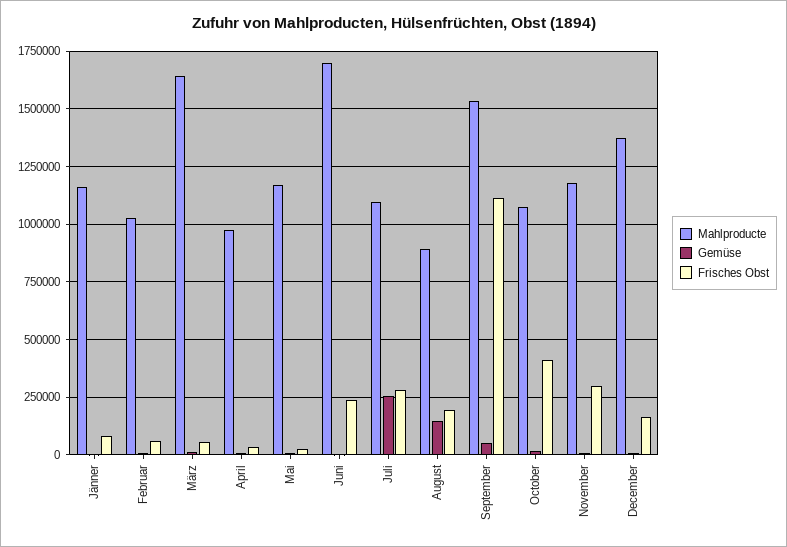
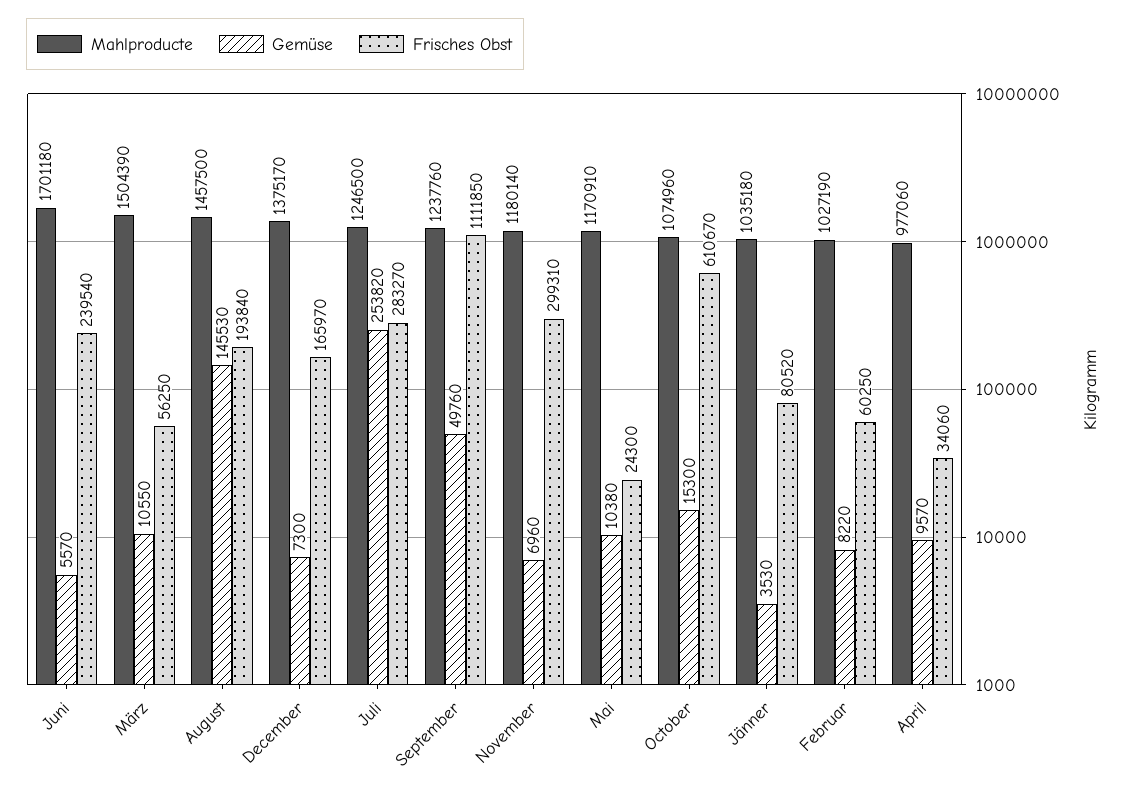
Mahlproducte, Jänner: 1150000 -> 1035180
Mahlproducte, März: 1650000 -> 1504390
Mahlproducte, Juli: 1100000 -> 1246500
Mahlproducte, August: 900000 -> 1457500
Mahlproducte, September: 1550000 -> 1237760
Frisches Obst, October: 400000 -> 610670

